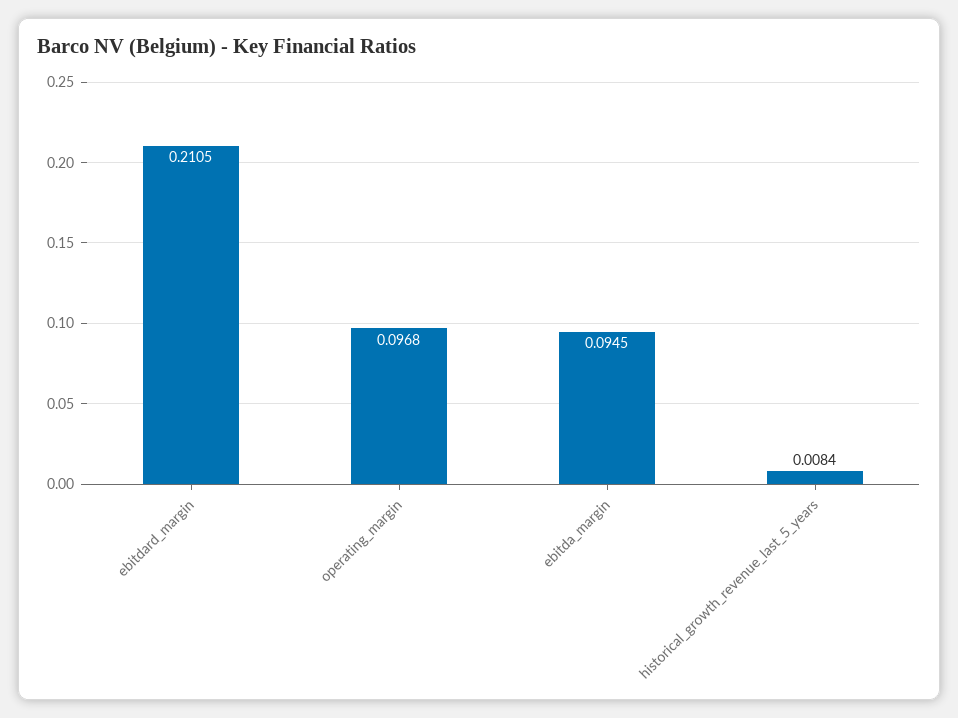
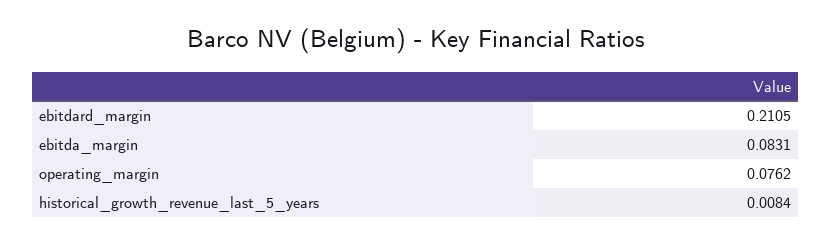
operating_margin: 0.0968 -> 0.0762
ebitda_margin: 0.0945 -> 0.0831

